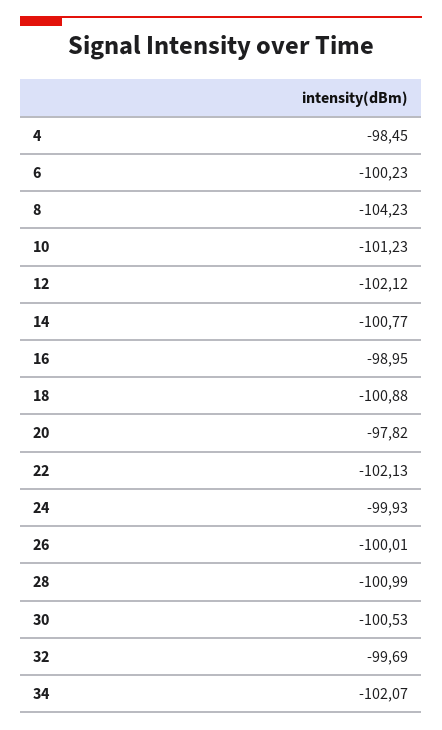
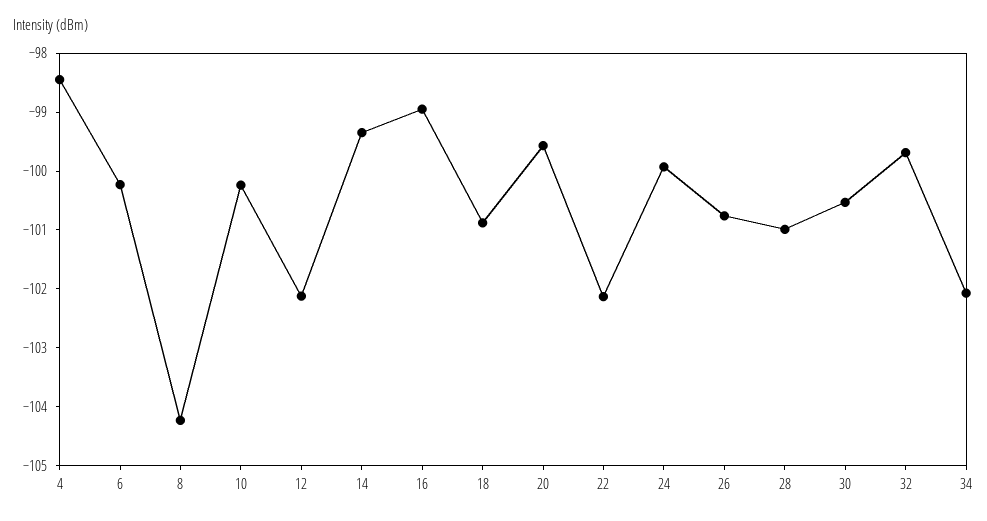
10: -101.23 -> -100.2
14: -100.77 -> -99.4
20: -97.82 -> -99.6
26: -100.01 -> -100.8

